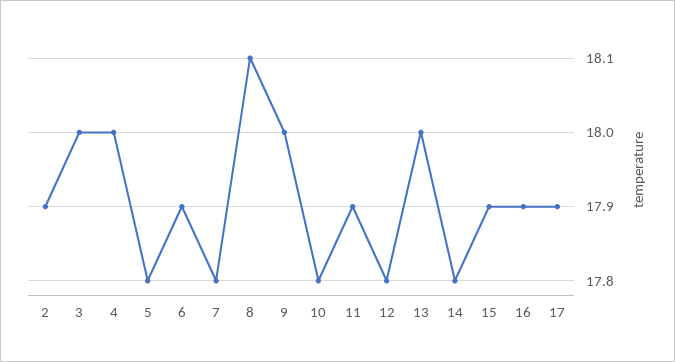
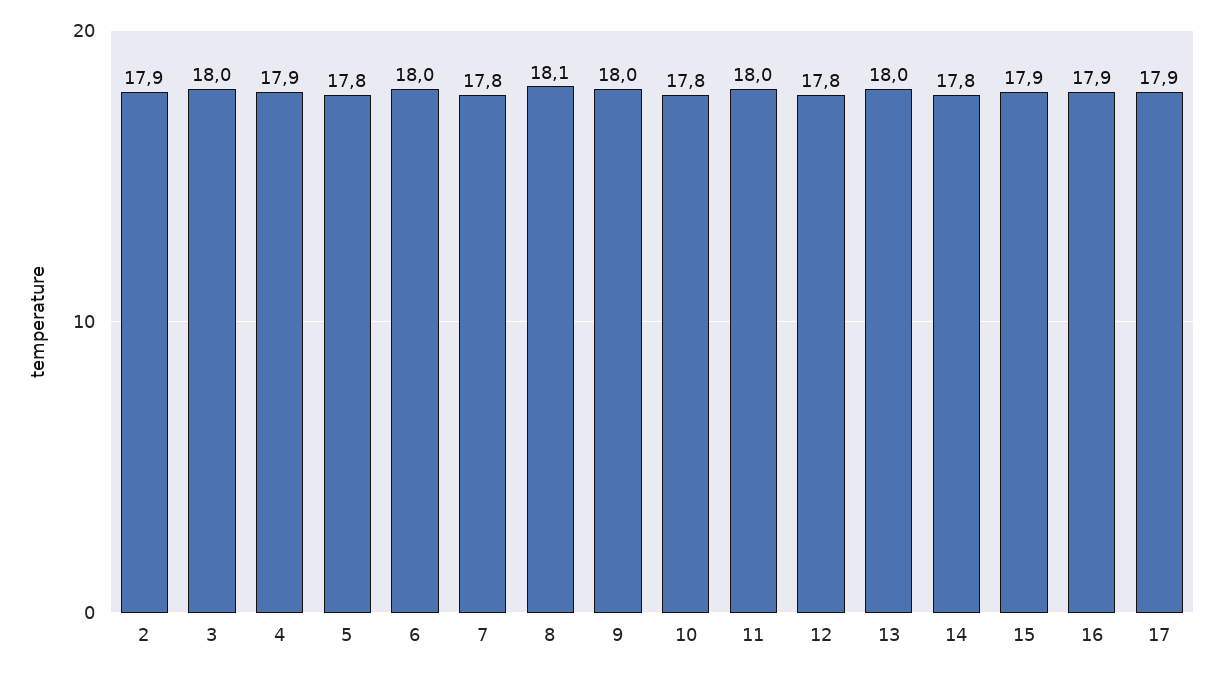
4: 18 -> 17.9
6: 17.9 -> 18
11: 17.9 -> 18

